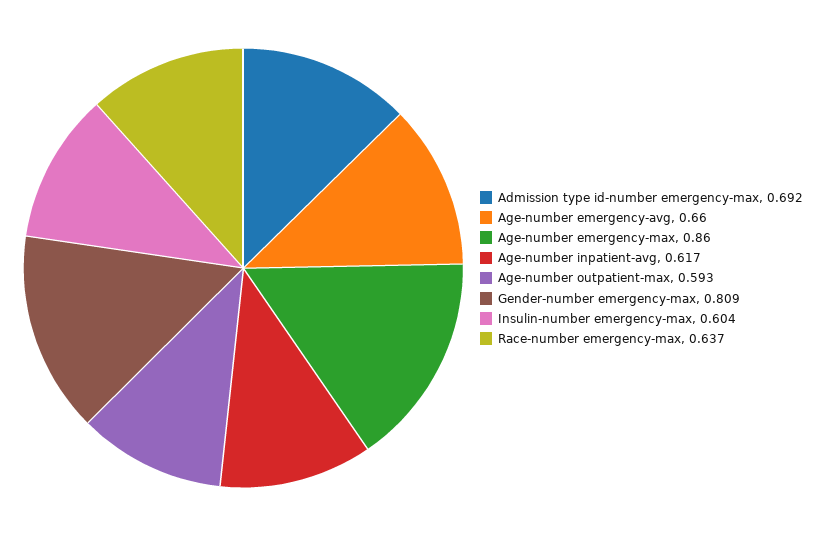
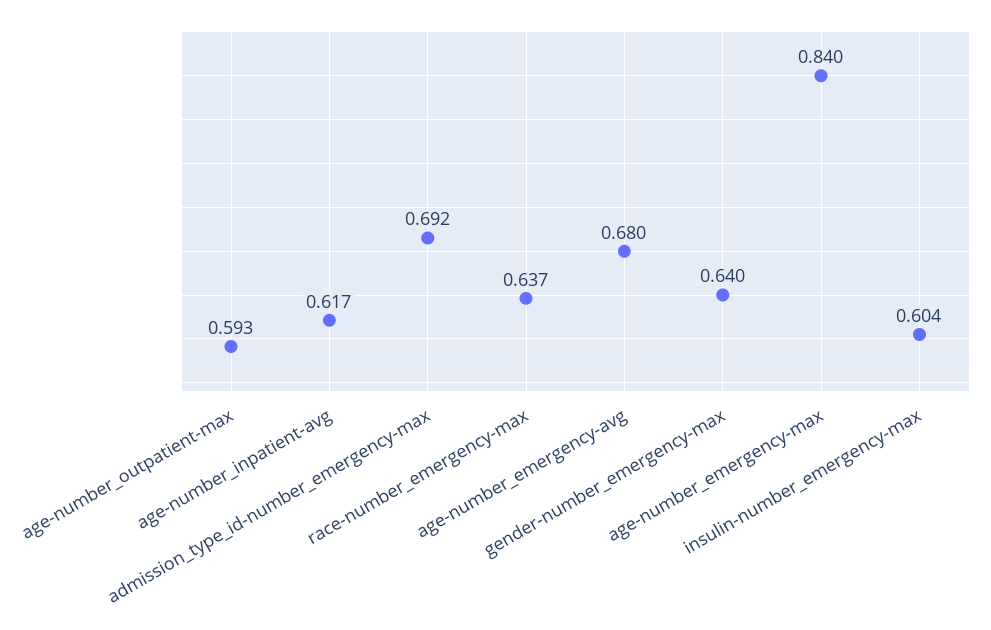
Age-number emergency-avg: 0.66 -> 0.68
Age-number emergency-max: 0.86 -> 0.84
Gender-number emergency-max: 0.809 -> 0.64

